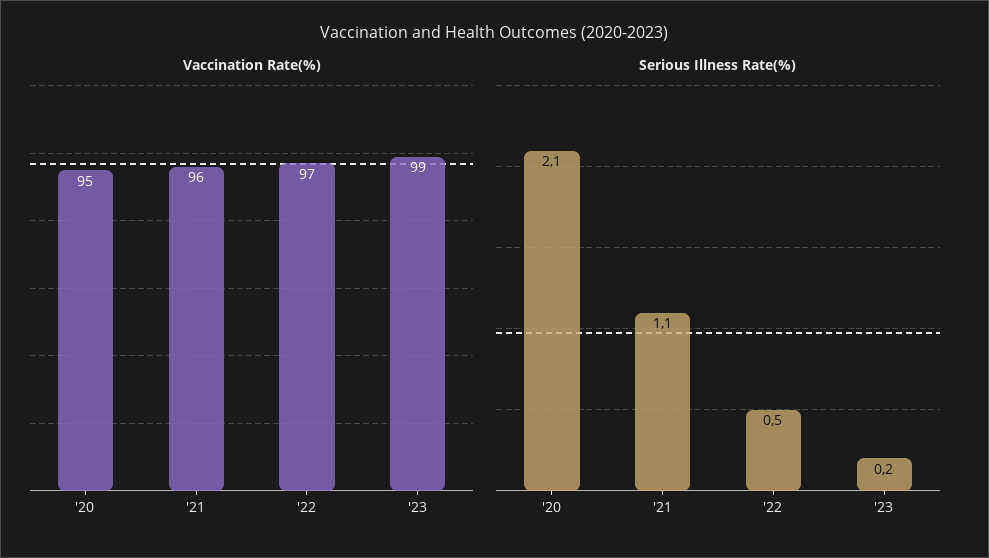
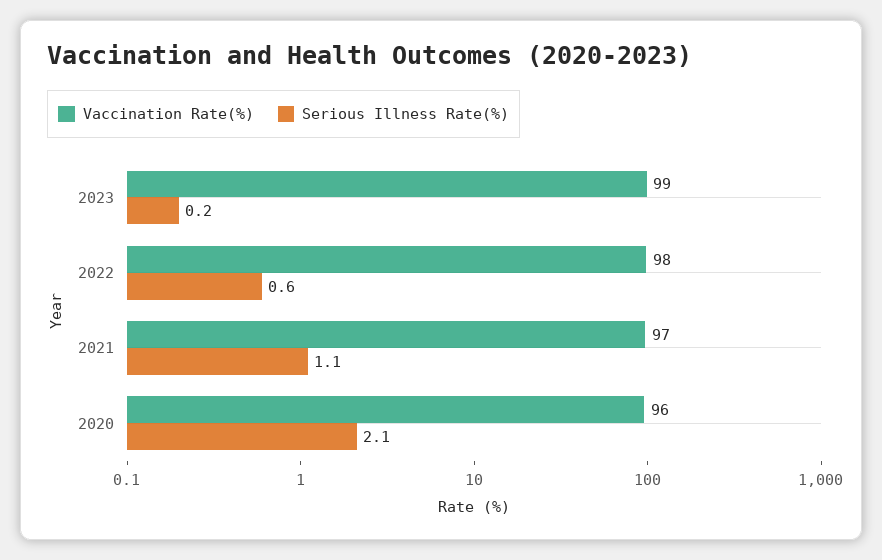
Vaccination Rate(%), '20: 95 -> 96
Vaccination Rate(%), '21: 96 -> 97
Vaccination Rate(%), '22: 97 -> 98
Serious Illness Rate(%), '22: 0.5 -> 0.6

